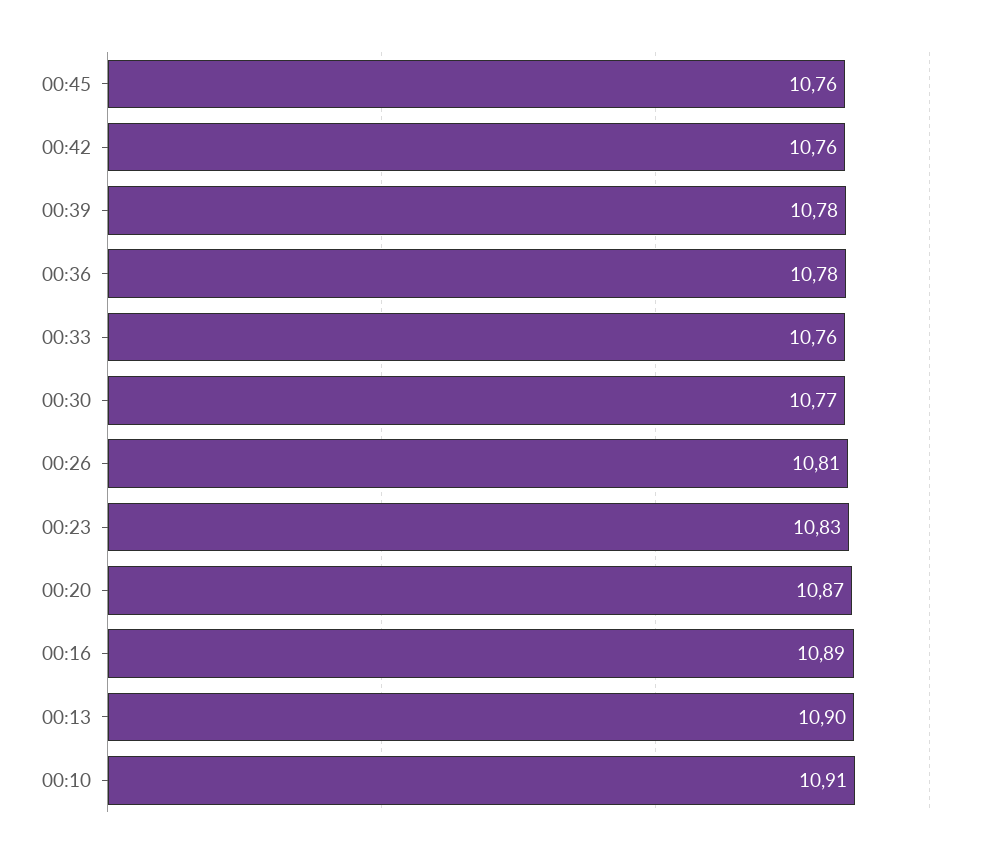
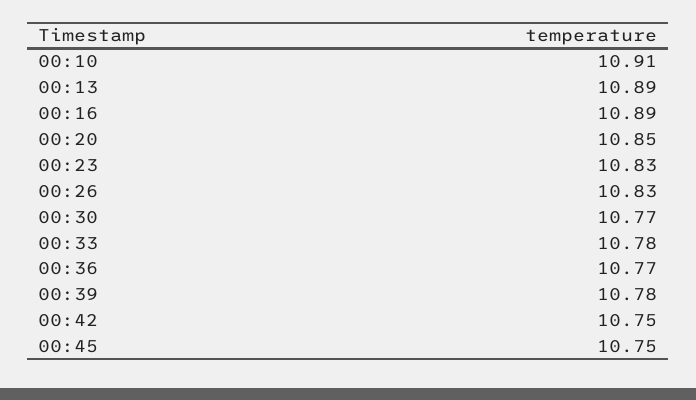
00:45: 10.76 -> 10.75
00:42: 10.76 -> 10.75
00:36: 10.78 -> 10.77
00:33: 10.76 -> 10.78
00:26: 10.81 -> 10.83
00:20: 10.87 -> 10.85
00:13: 10.9 -> 10.89

